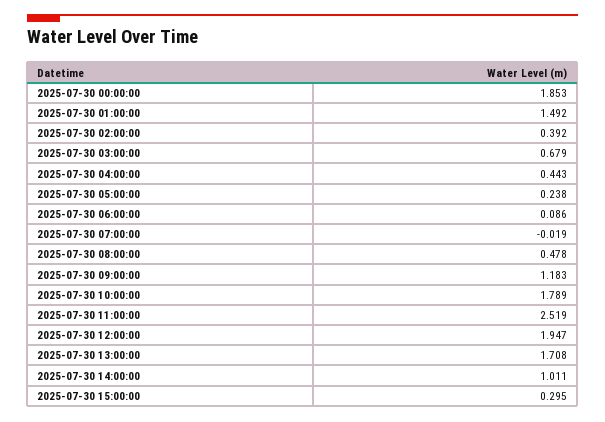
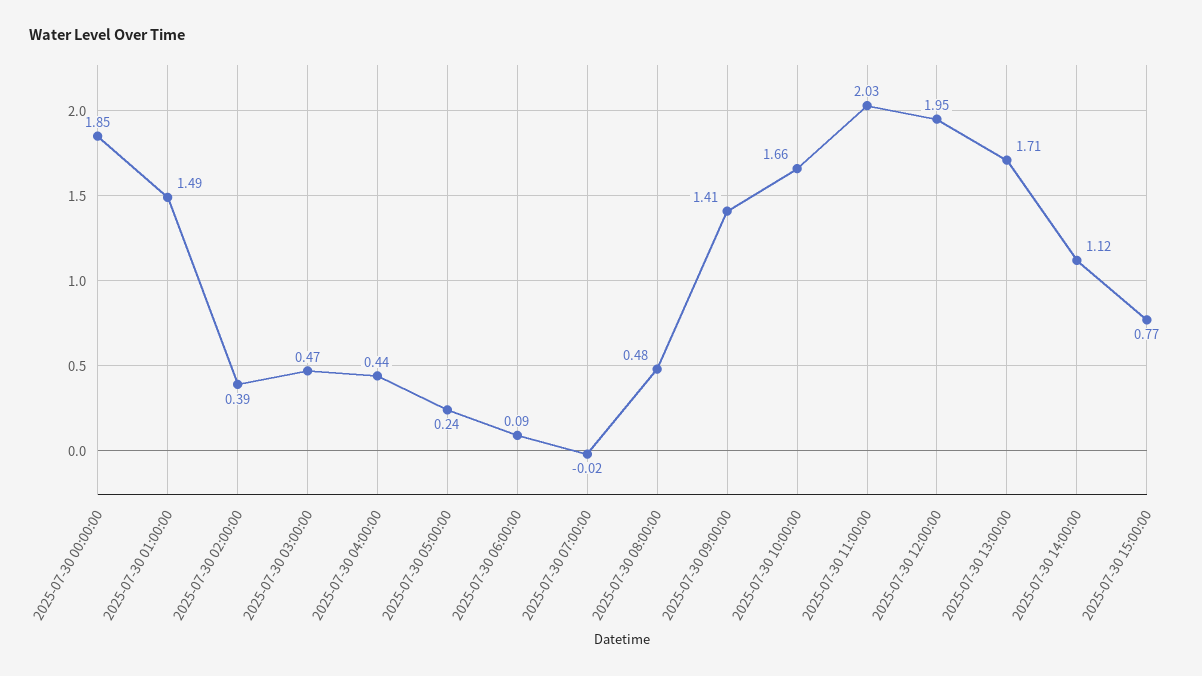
2025-07-30 03:00:00: 0.679 -> 0.47
2025-07-30 09:00:00: 1.183 -> 1.41
2025-07-30 10:00:00: 1.789 -> 1.66
2025-07-30 11:00:00: 2.519 -> 2.03
2025-07-30 14:00:00: 1.011 -> 1.12
2025-07-30 15:00:00: 0.295 -> 0.77

